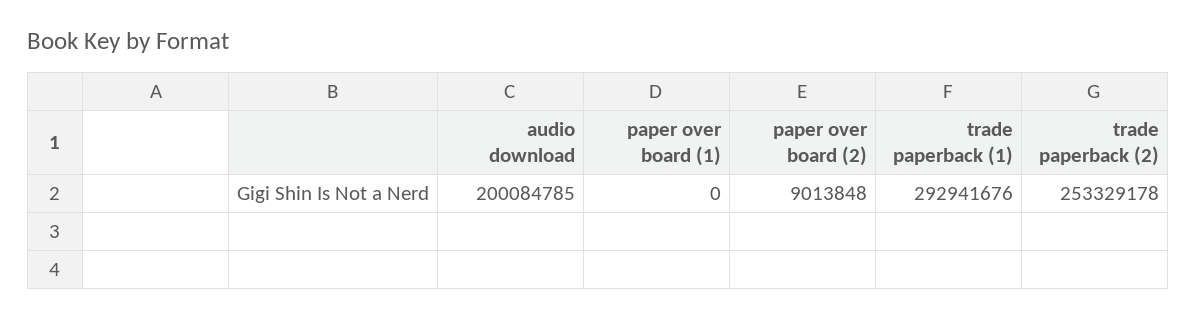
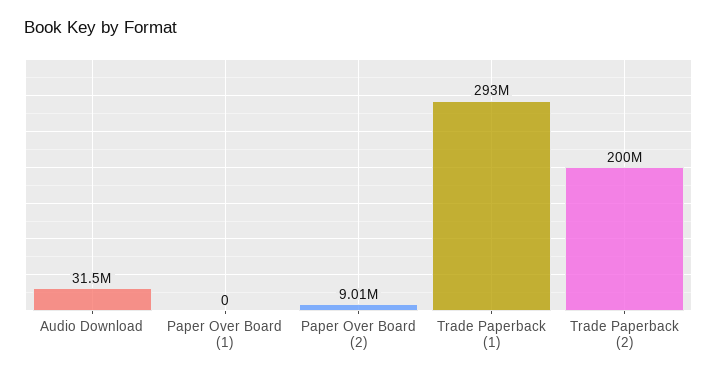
audio download: 200084785 -> 31500000
trade paperback (2): 253329178 -> 200000000

